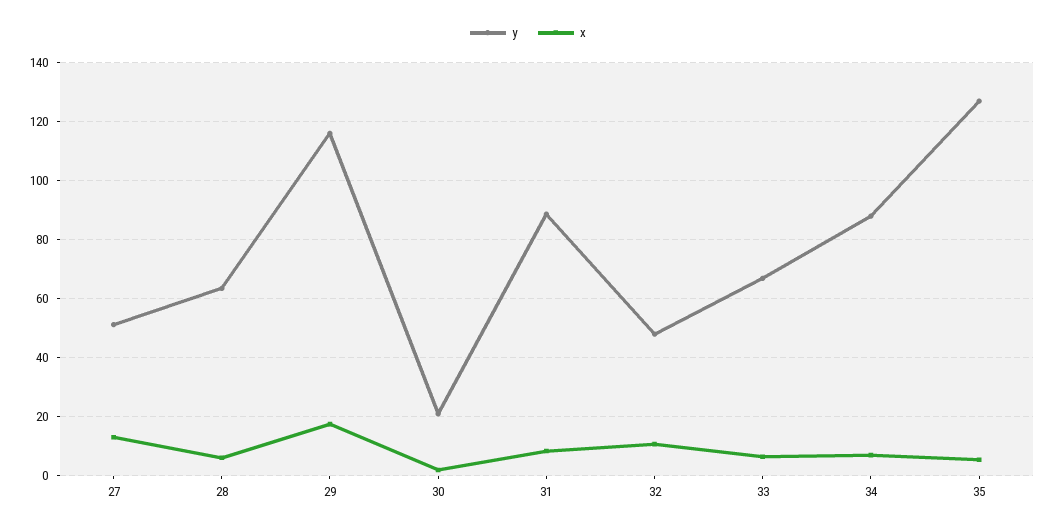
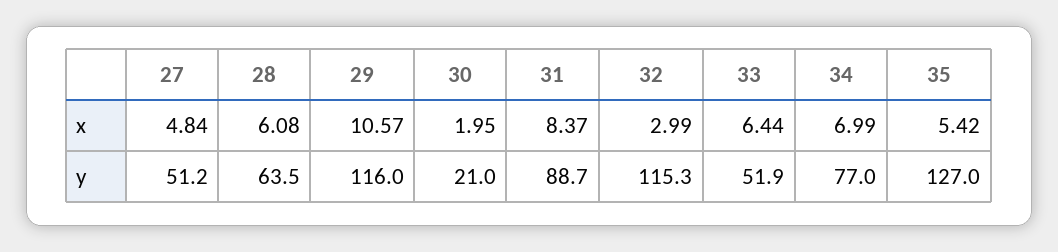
x, 27: 12.5 -> 4.84
x, 29: 17.5 -> 10.57
y, 32: 47.5 -> 115.3
x, 32: 10 -> 2.99
y, 33: 67.5 -> 51.9
y, 34: 87.5 -> 77

